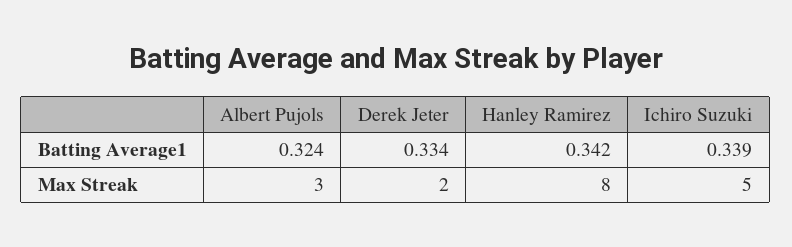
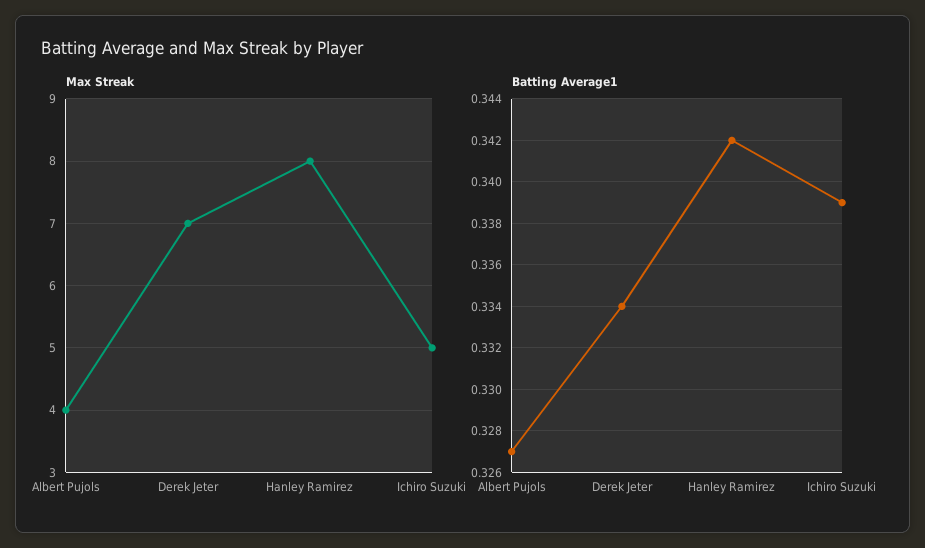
Batting Average1, Albert Pujols: 0.324 -> 0.327
Max Streak, Albert Pujols: 3 -> 4
Max Streak, Derek Jeter: 2 -> 7

